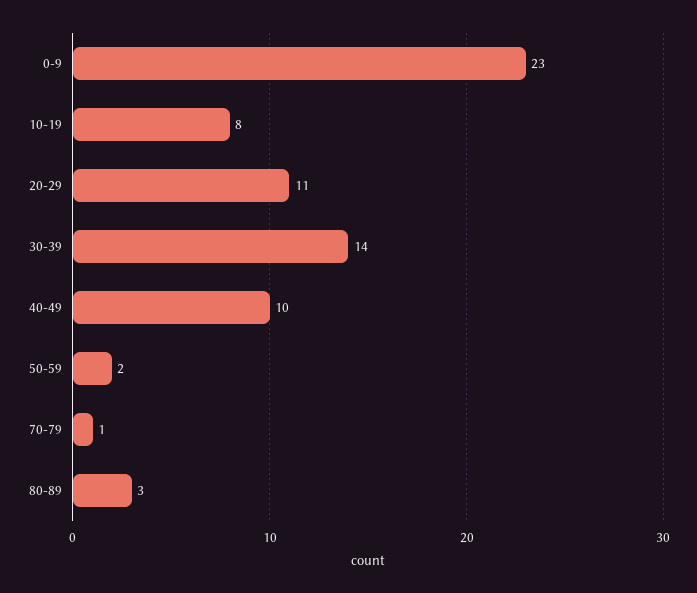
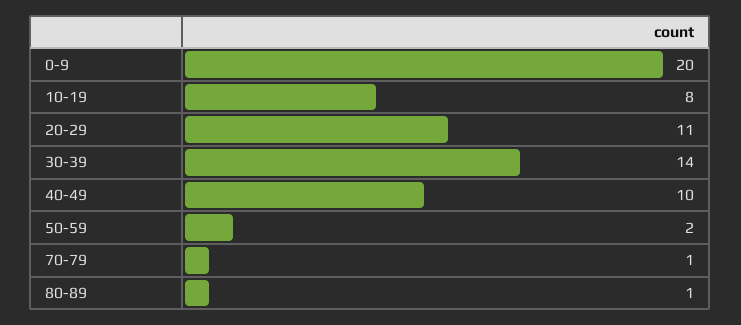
0-9: 23 -> 20
80-89: 3 -> 1

